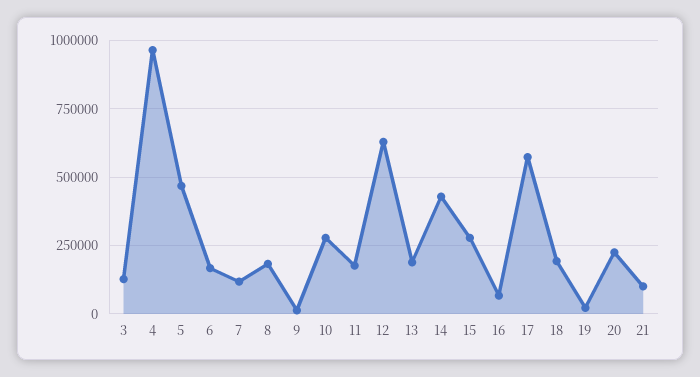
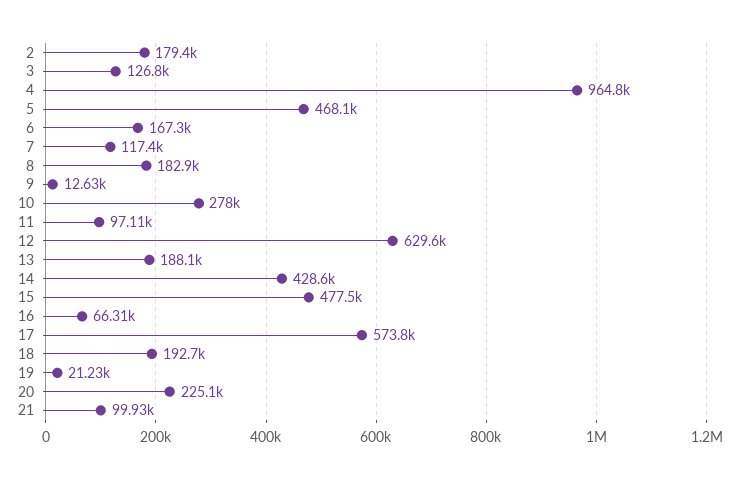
11: 175000 -> 97110
15: 275000 -> 477500
2: none -> 179400

